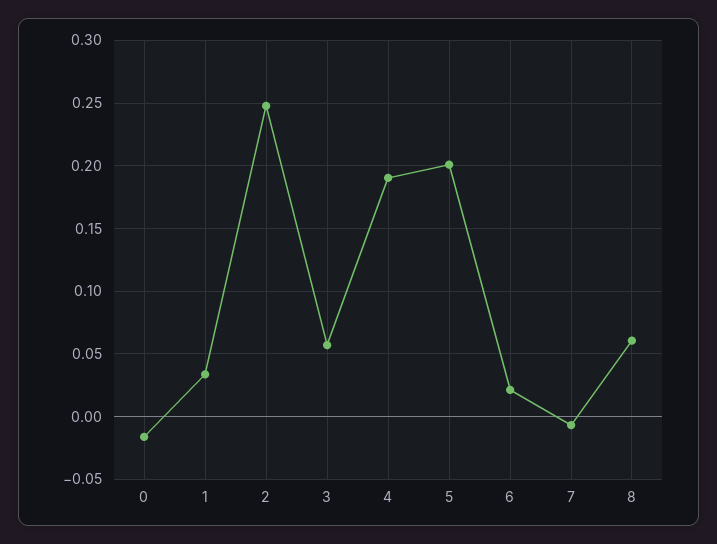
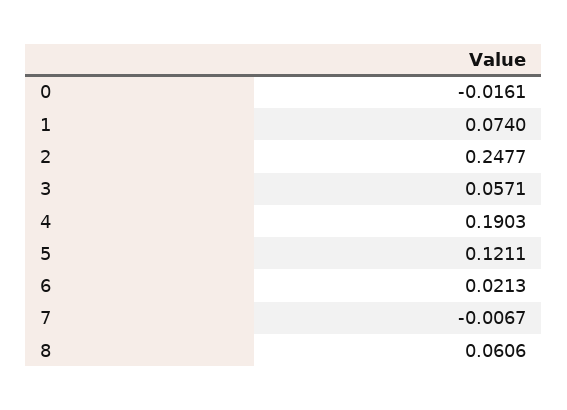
1: 0.035 -> 0.074
5: 0.2 -> 0.1211

